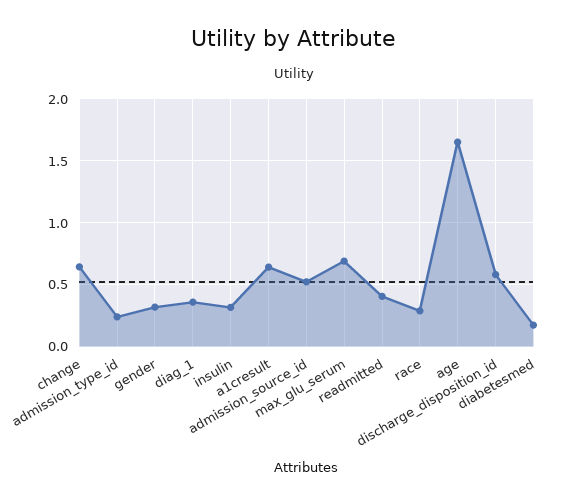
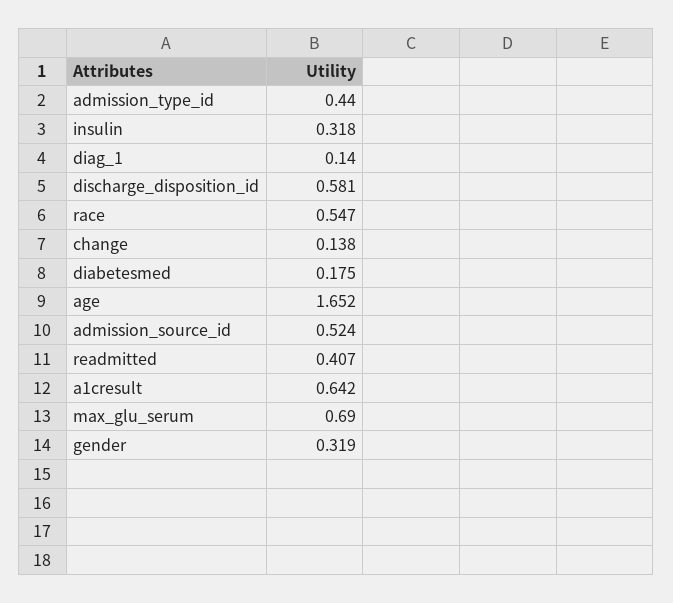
change: 0.65 -> 0.138
admission_type_id: 0.25 -> 0.44
diag_1: 0.35 -> 0.14
race: 0.3 -> 0.547

